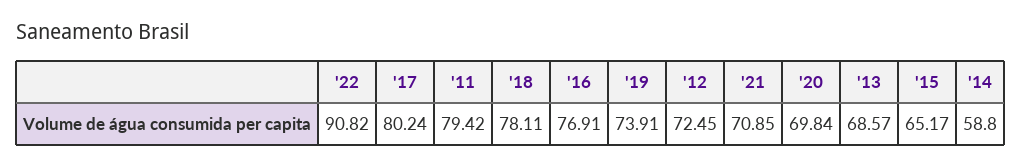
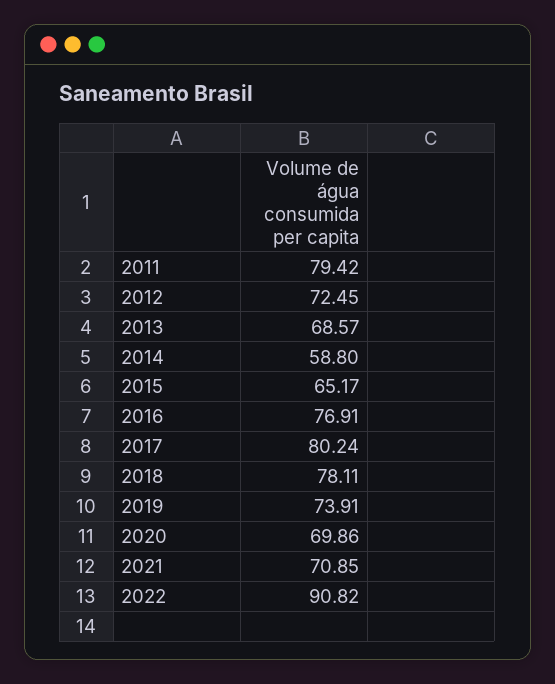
'20: 69.84 -> 69.86

